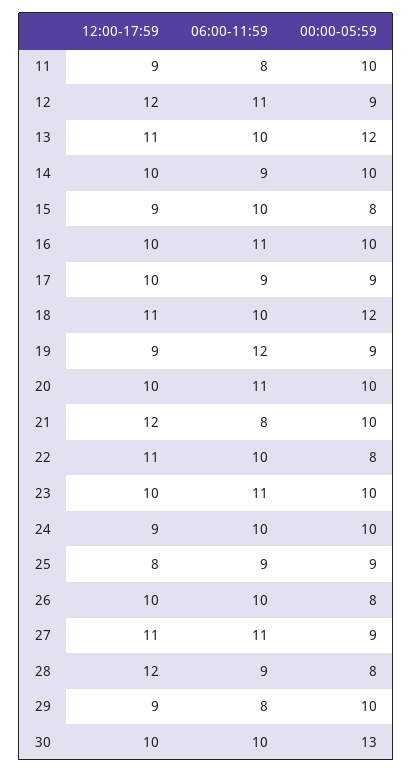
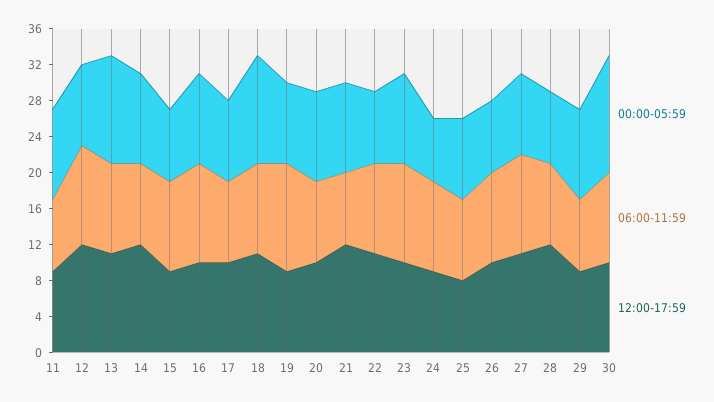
12:00-17:59, 14: 10 -> 12
06:00-11:59, 20: 11 -> 9
00:00-05:59, 24: 10 -> 7

